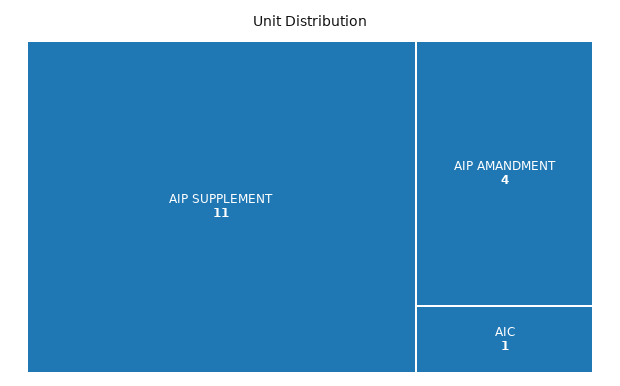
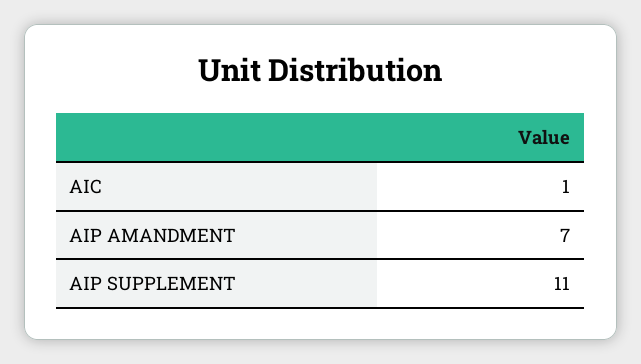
AIP AMANDMENT: 4 -> 7

